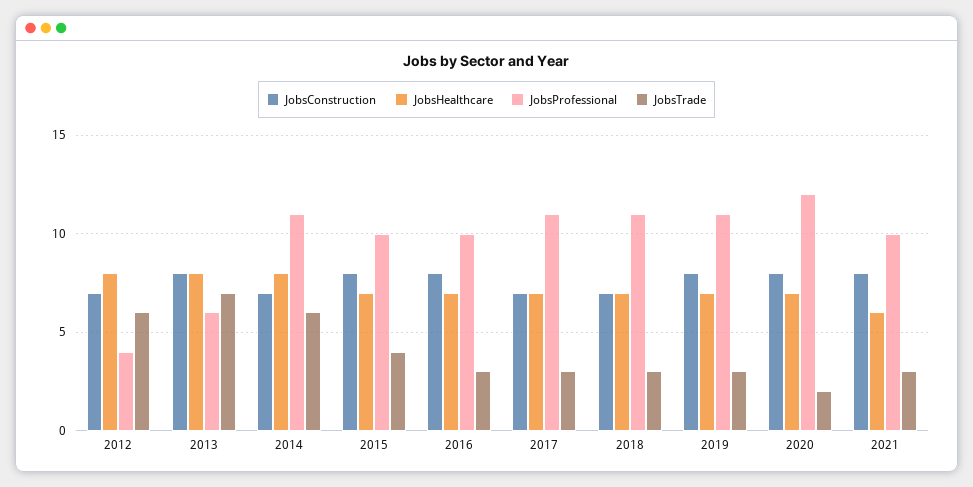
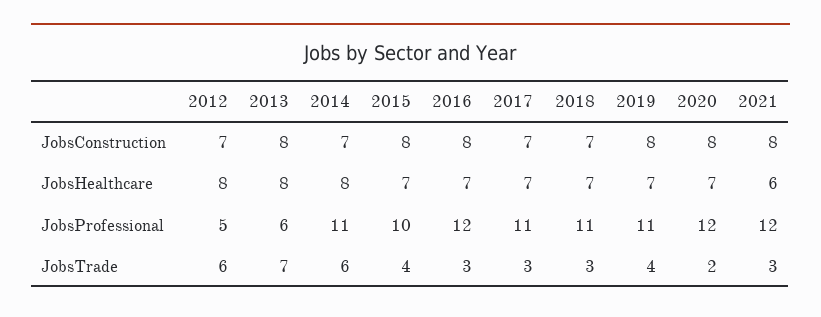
JobsProfessional, 2012: 4 -> 5
JobsProfessional, 2016: 10 -> 12
JobsTrade, 2019: 3 -> 4
JobsProfessional, 2021: 10 -> 12

